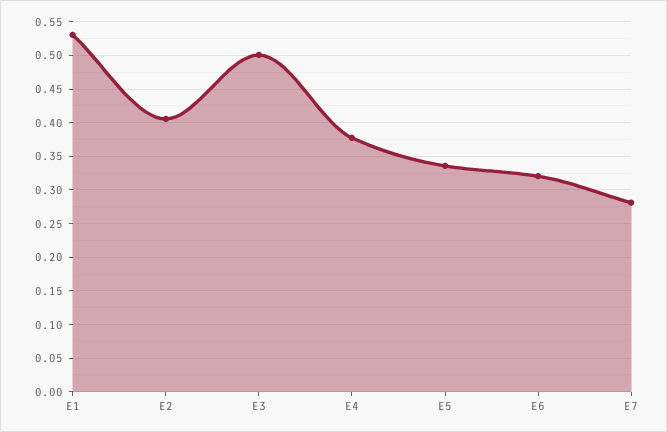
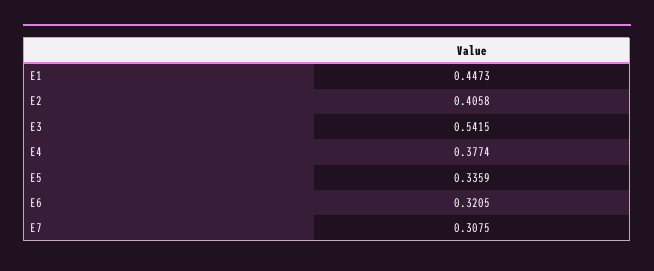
E1: 0.53 -> 0.4473
E3: 0.5 -> 0.5415
E7: 0.28 -> 0.3075

